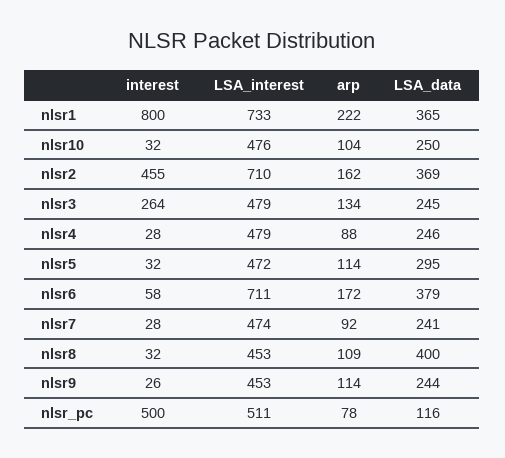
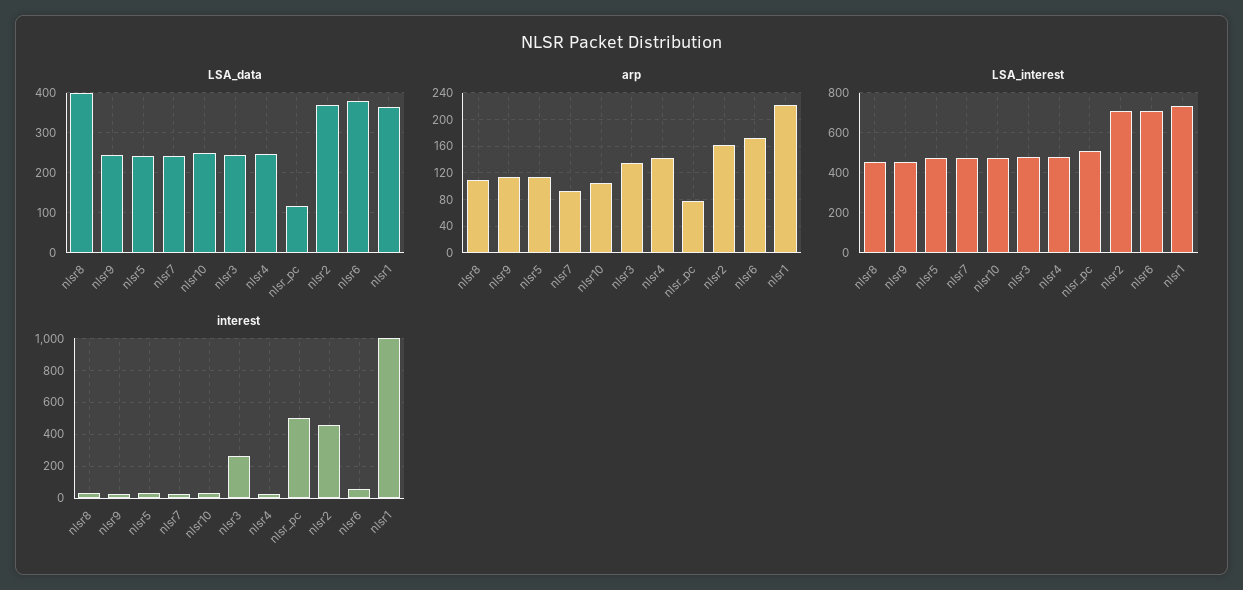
interest, nlsr1: 800 -> 1000
arp, nlsr4: 88 -> 140
LSA_data, nlsr5: 295 -> 240

